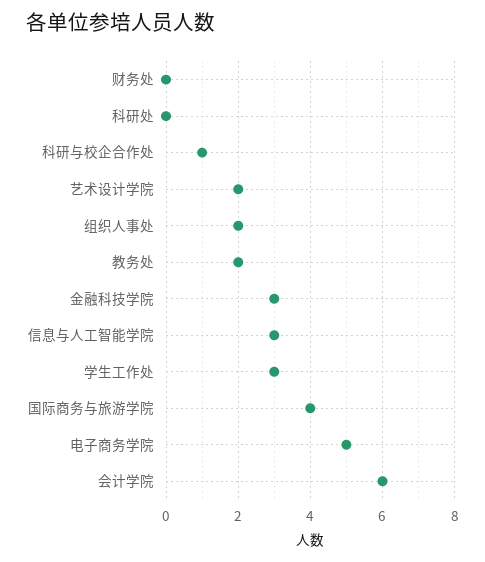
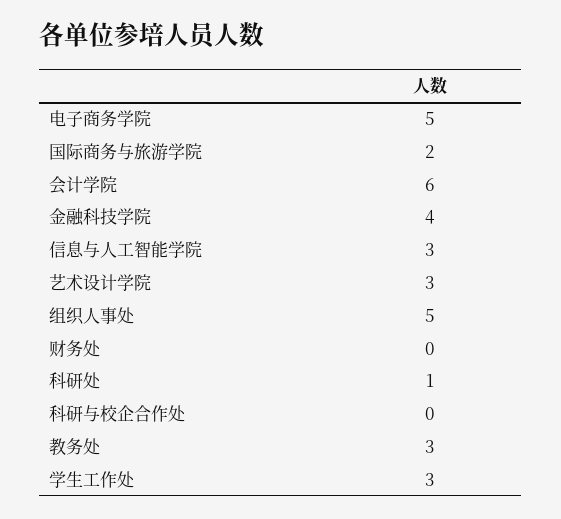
科研处: 0 -> 1
科研与校企合作处: 1 -> 0
艺术设计学院: 2 -> 3
组织人事处: 2 -> 5
教务处: 2 -> 3
金融科技学院: 3 -> 4
国际商务与旅游学院: 4 -> 2

